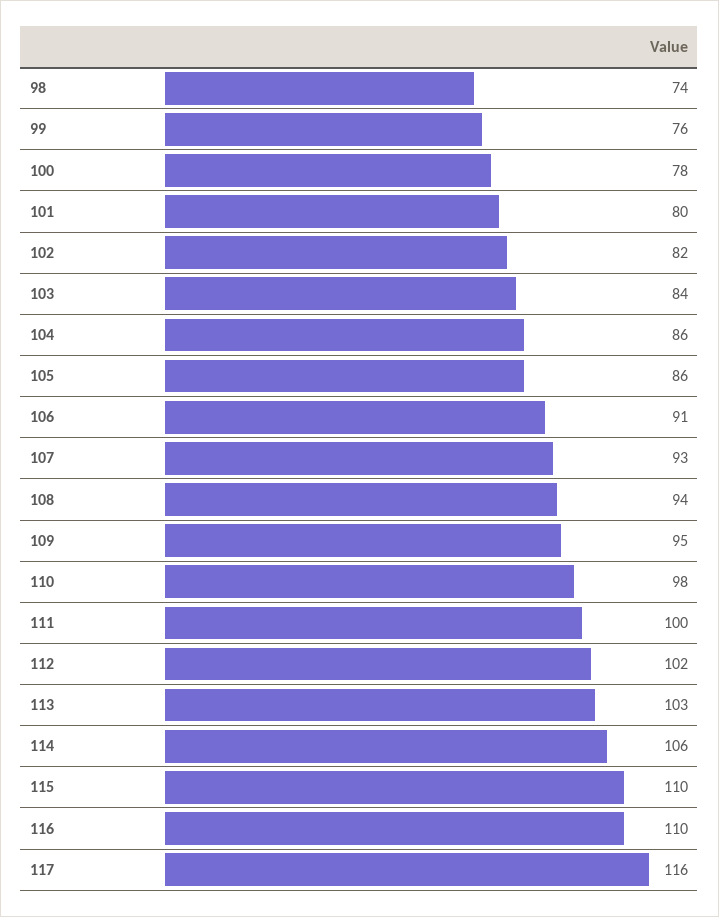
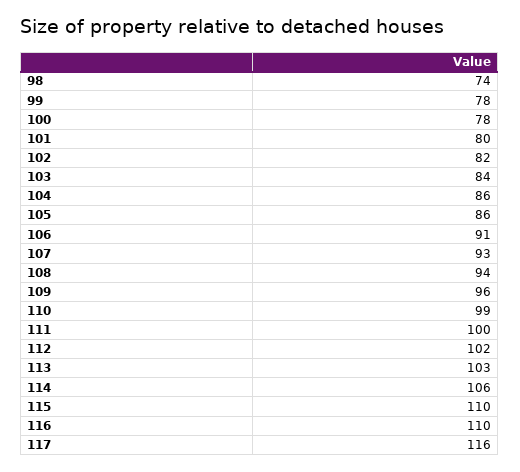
99: 76 -> 78
109: 95 -> 96
110: 98 -> 99

